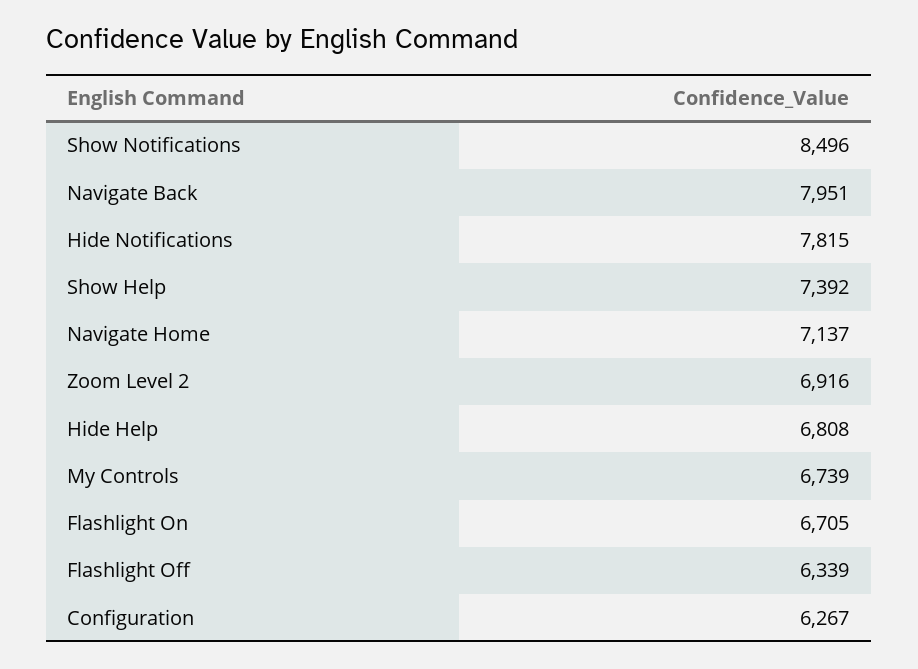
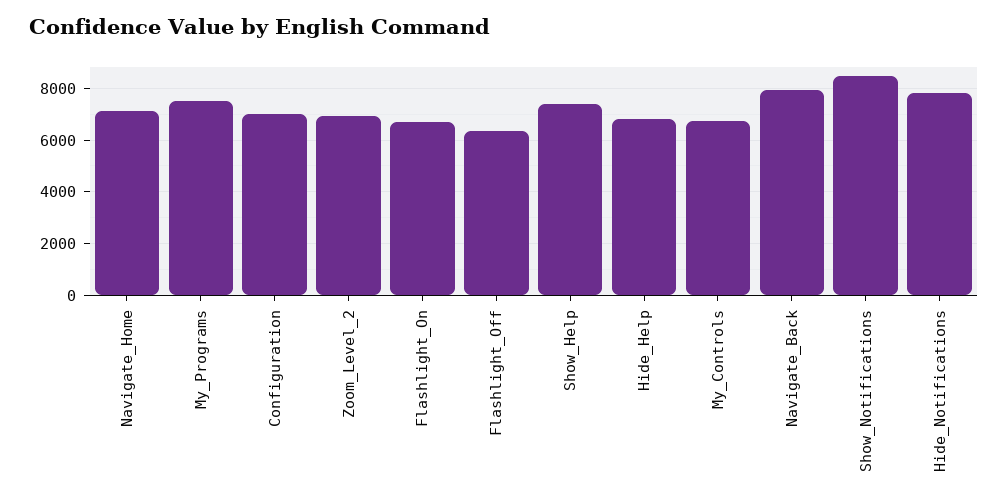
Configuration: 6267 -> 7000
My_Programs: none -> 7500

